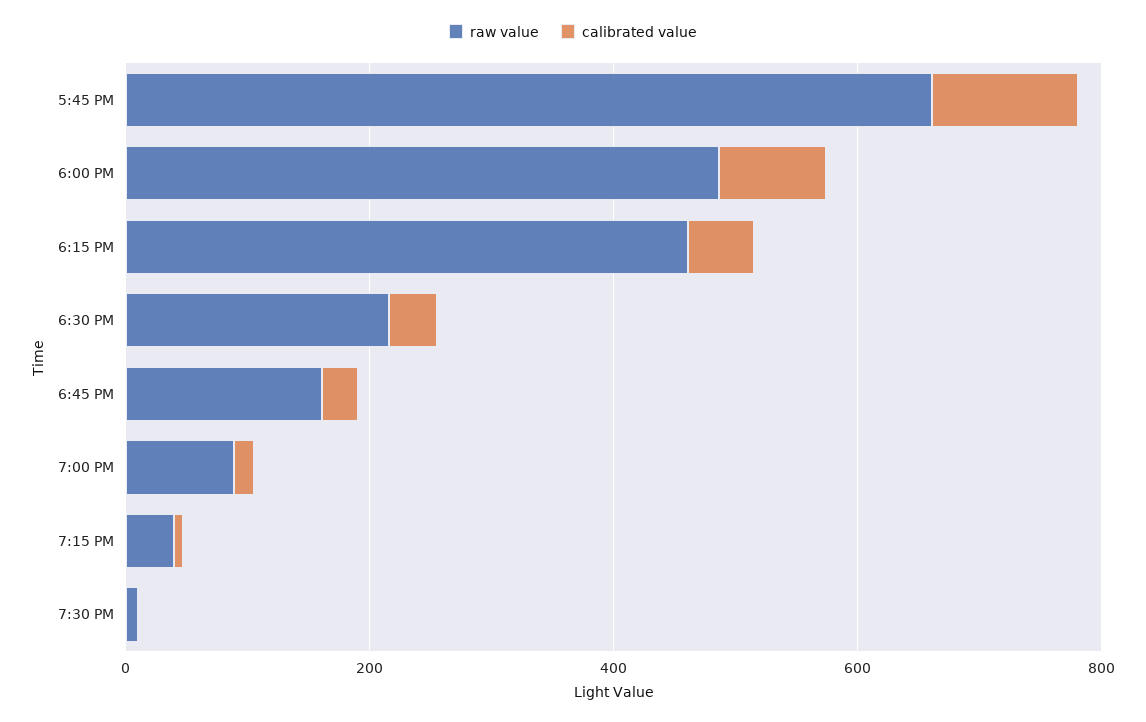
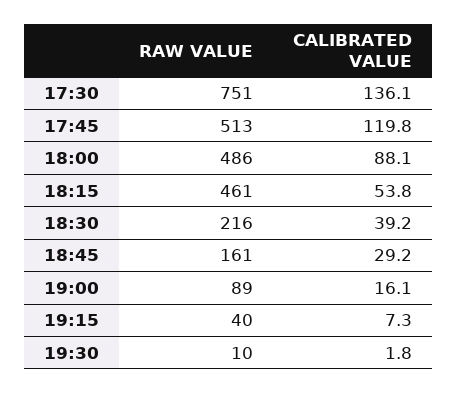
raw value, 5:45 PM: 650 -> 513
raw value, 17:30: none -> 751
calibrated value, 17:30: none -> 136.1

